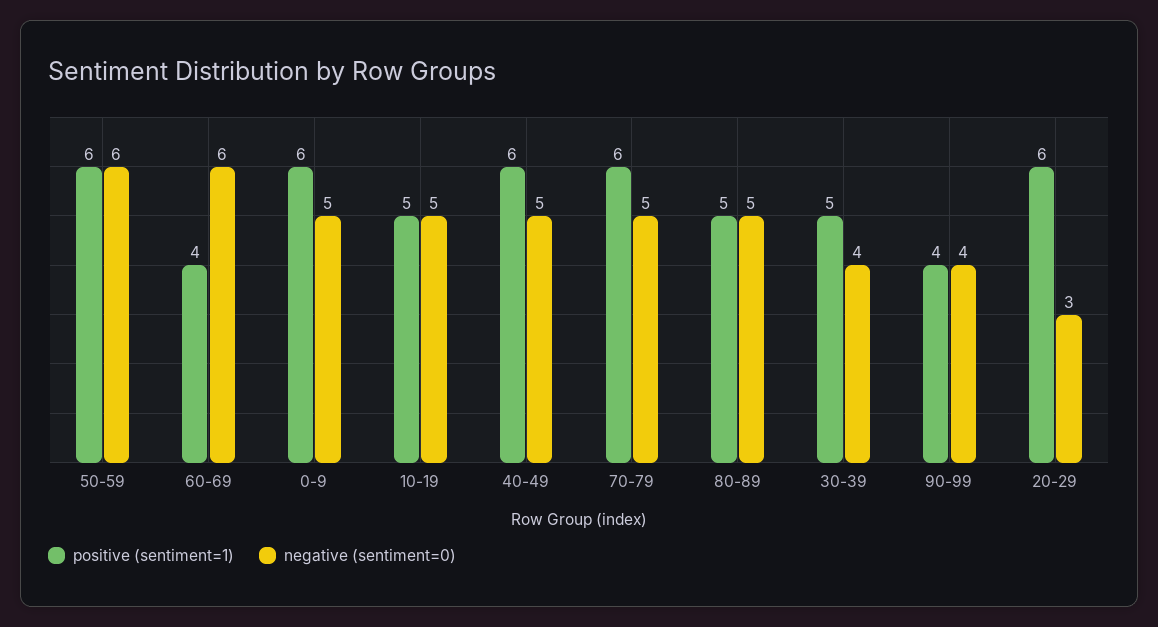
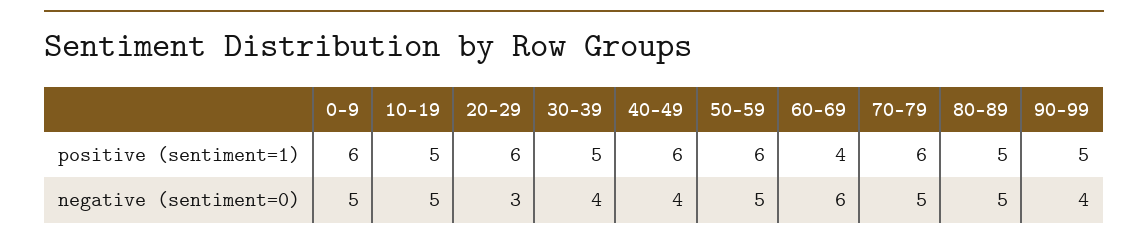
negative (sentiment=0), 50-59: 6 -> 5
negative (sentiment=0), 40-49: 5 -> 4
positive (sentiment=1), 90-99: 4 -> 5

